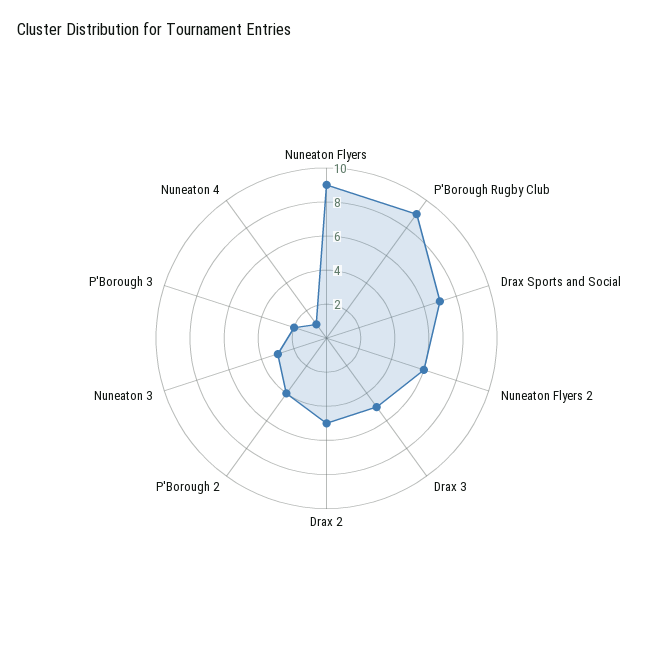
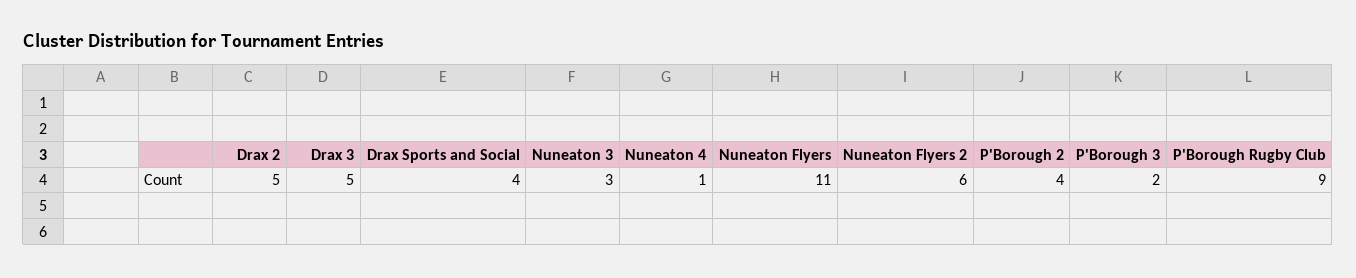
Nuneaton Flyers: 9 -> 11
Drax Sports and Social: 7 -> 4

